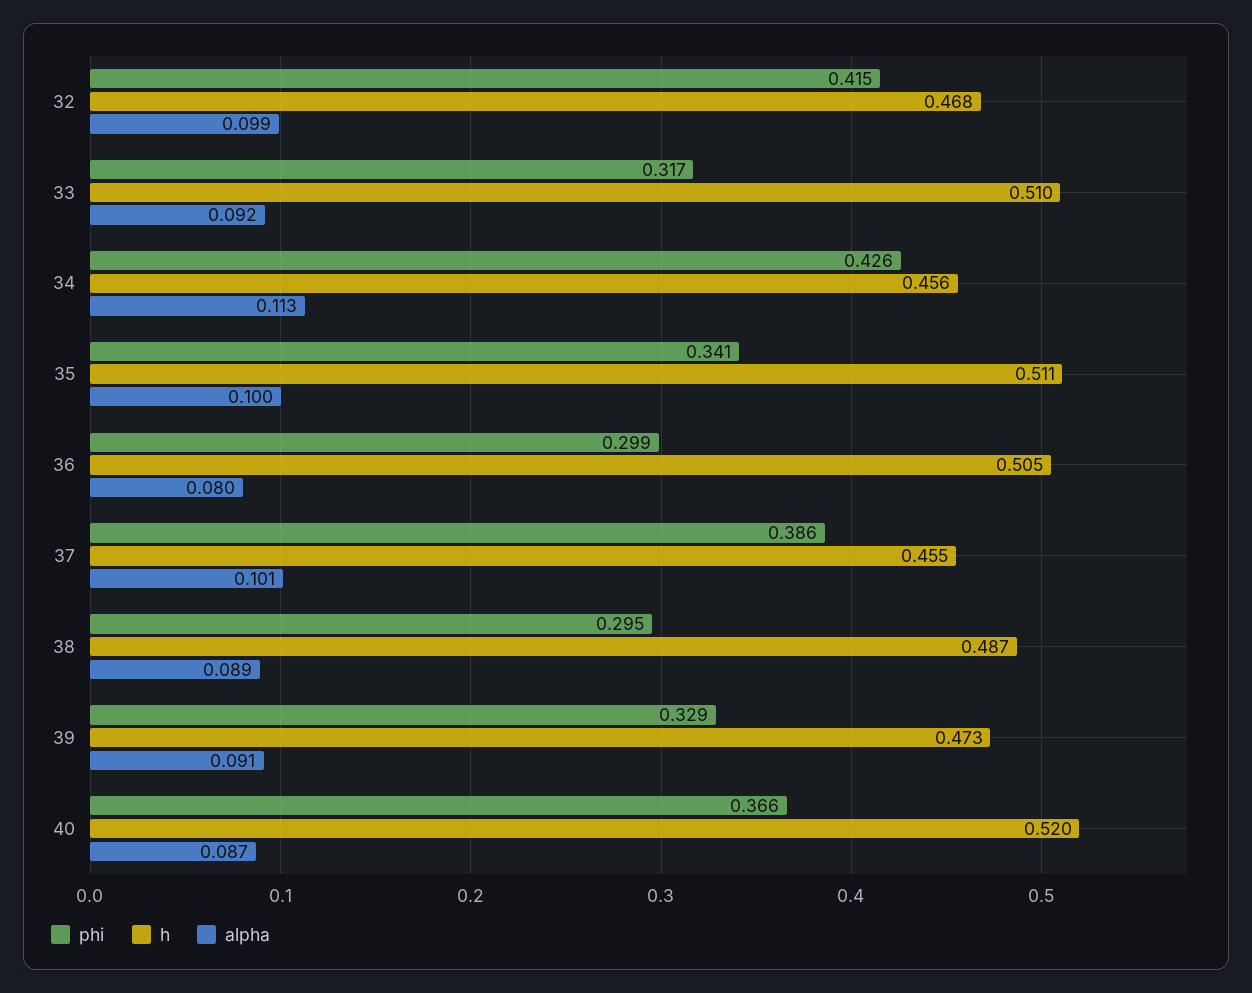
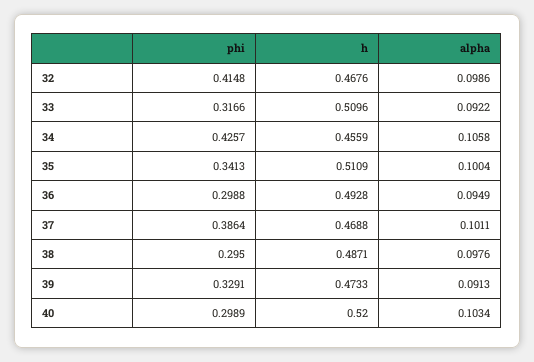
alpha, 34: 0.113 -> 0.1058
h, 36: 0.505 -> 0.4928
alpha, 36: 0.08 -> 0.0949
h, 37: 0.455 -> 0.4688
alpha, 38: 0.089 -> 0.0976
phi, 40: 0.366 -> 0.2989
alpha, 40: 0.087 -> 0.1034

